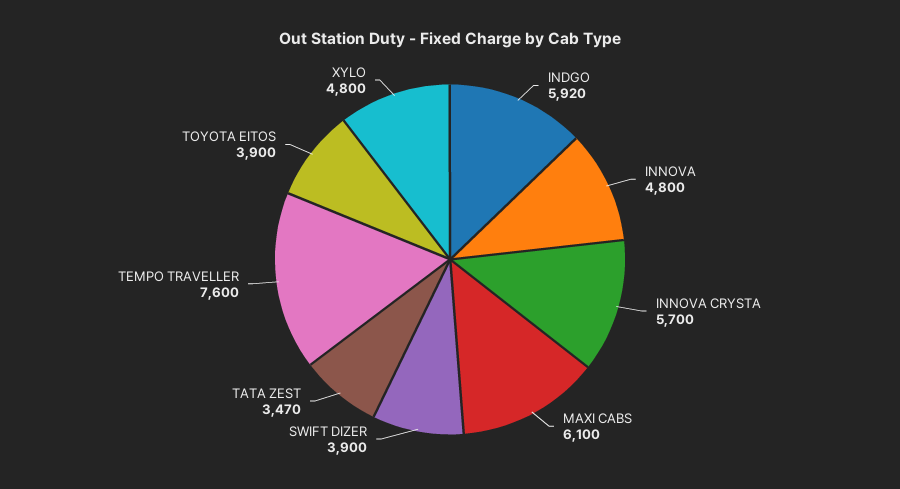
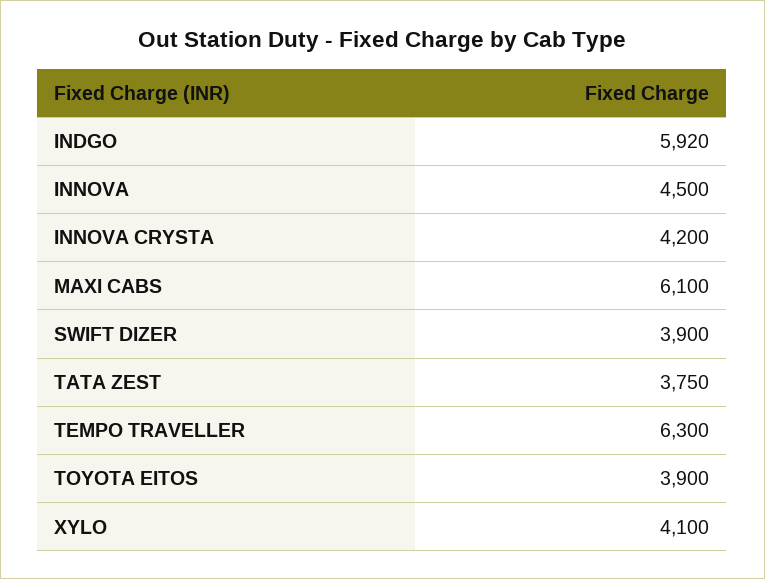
INNOVA: 4800 -> 4500
INNOVA CRYSTA: 5700 -> 4200
TATA ZEST: 3470 -> 3750
TEMPO TRAVELLER: 7600 -> 6300
XYLO: 4800 -> 4100

